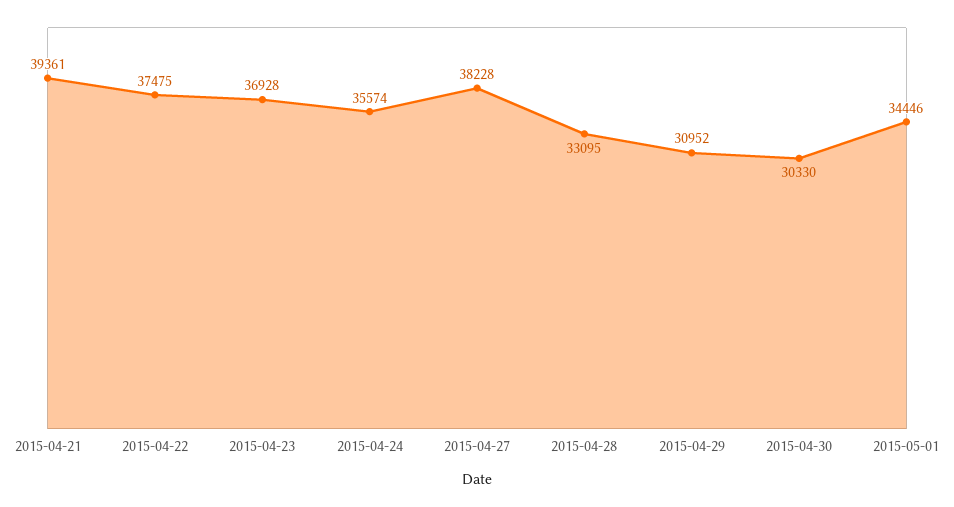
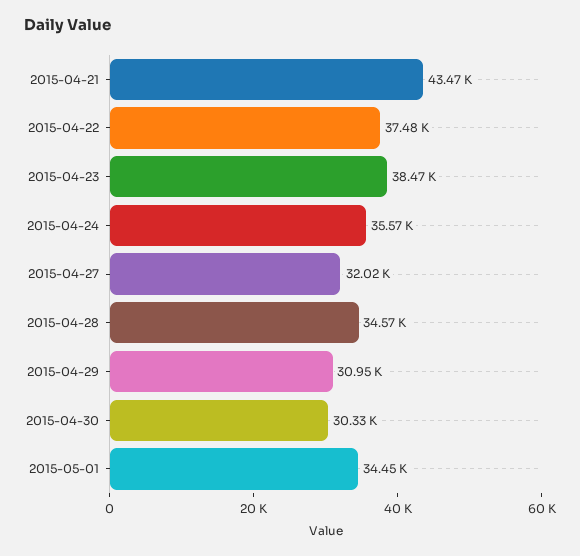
2015-04-21: 39361 -> 43470
2015-04-23: 36928 -> 38470
2015-04-27: 38228 -> 32020
2015-04-28: 33095 -> 34570

